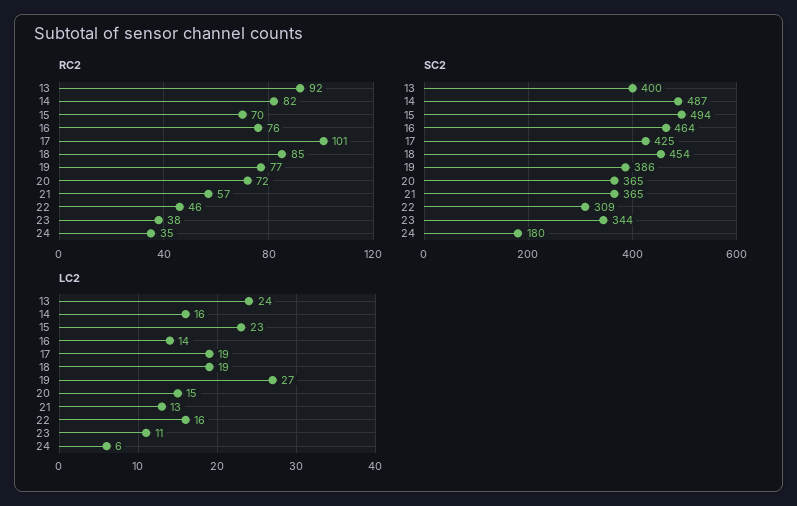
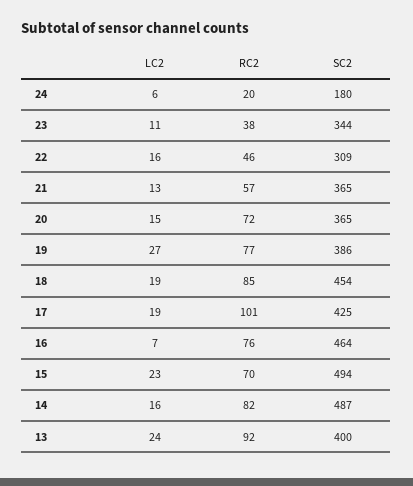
RC2, 24: 35 -> 20
LC2, 16: 14 -> 7

